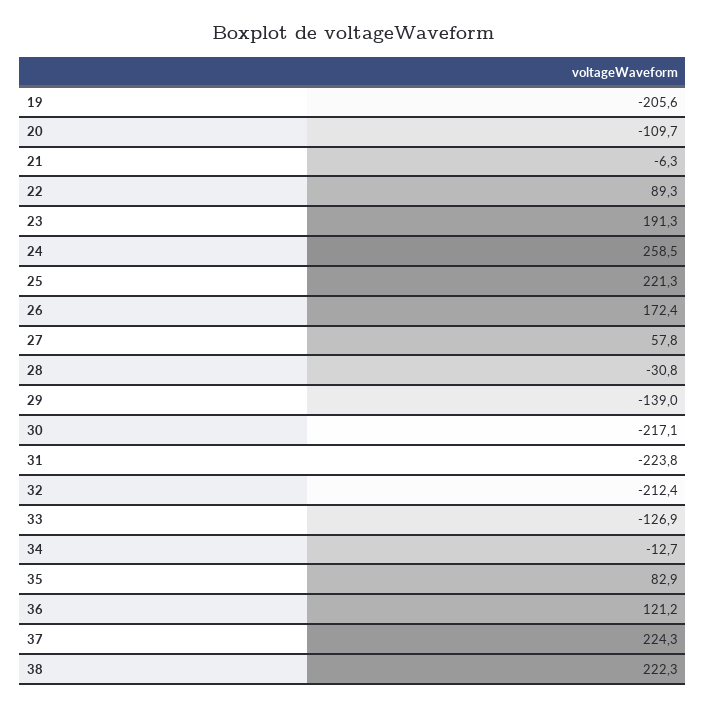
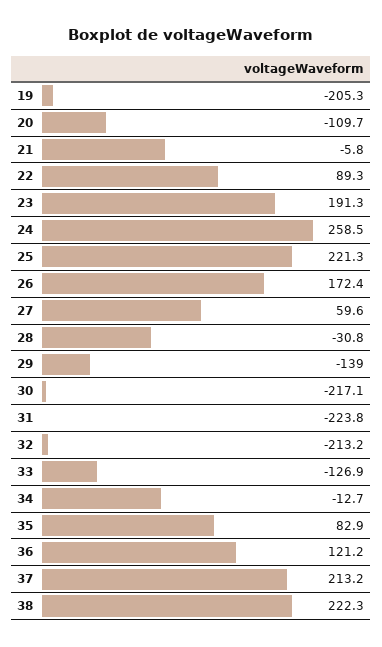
19: -205.6 -> -205.3
21: -6.3 -> -5.8
27: 57.8 -> 59.6
32: -212.4 -> -213.2
37: 224.3 -> 213.2

